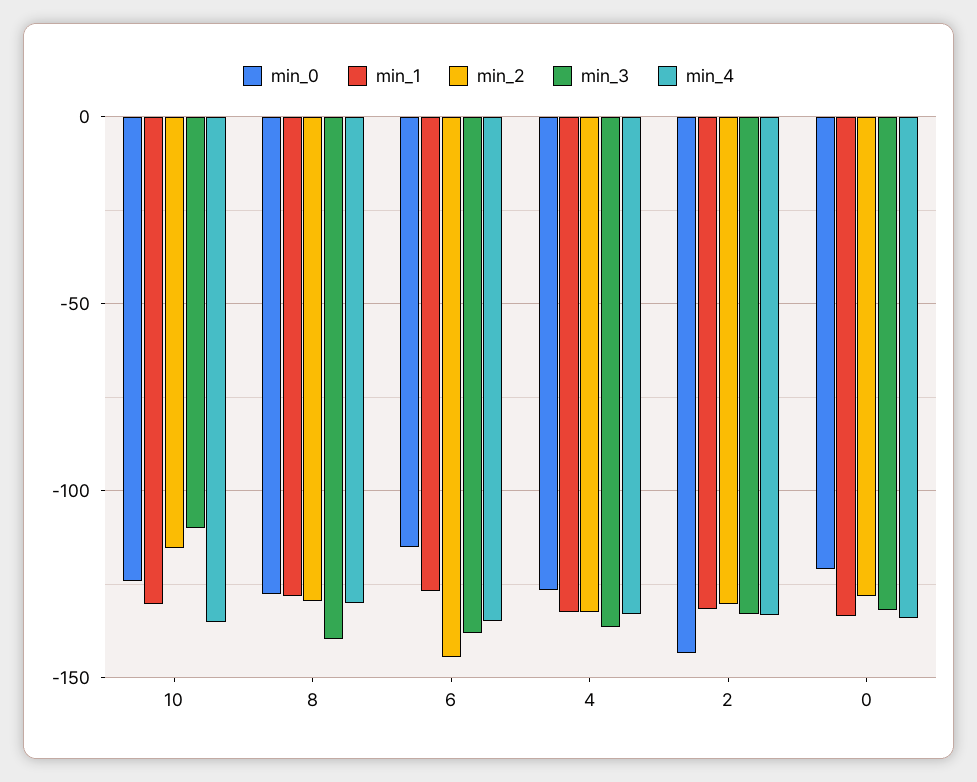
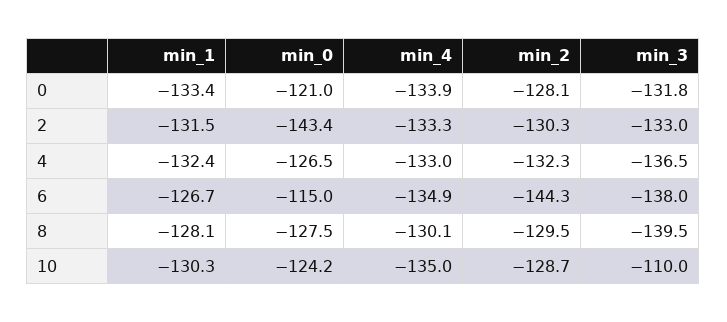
min_2, 10: -115 -> -128.7

